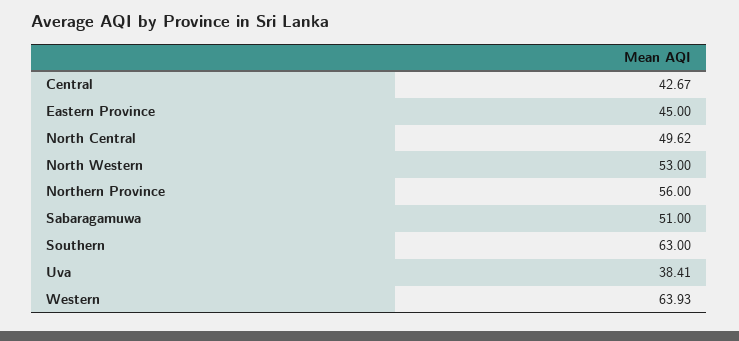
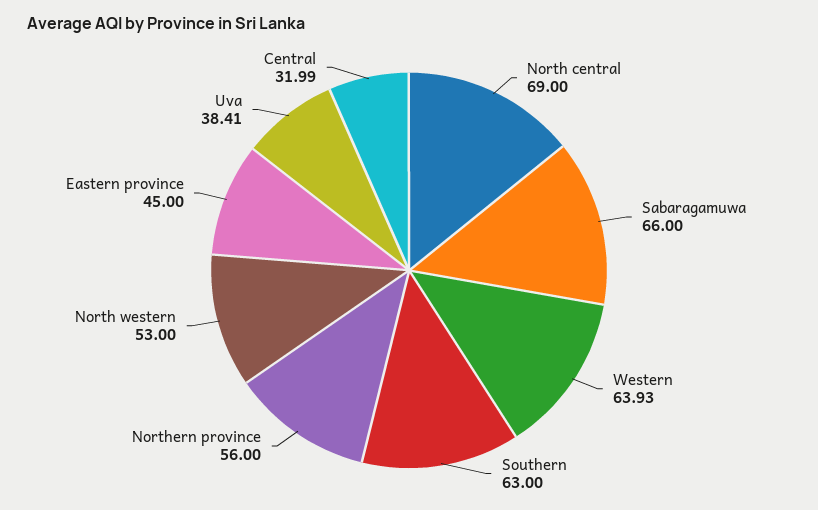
Central: 42.67 -> 31.99
North Central: 49.62 -> 69
Sabaragamuwa: 51 -> 66

